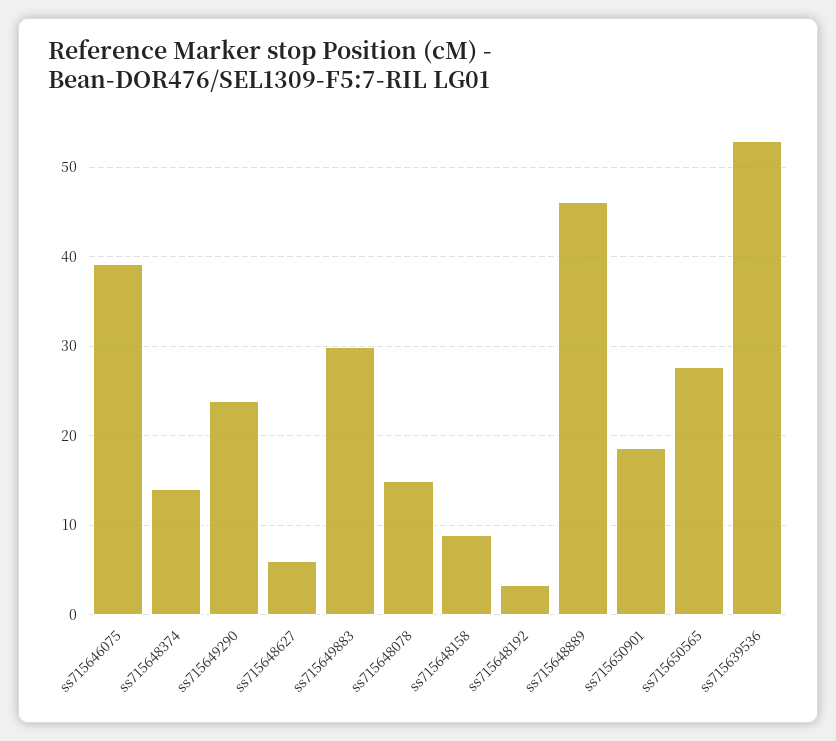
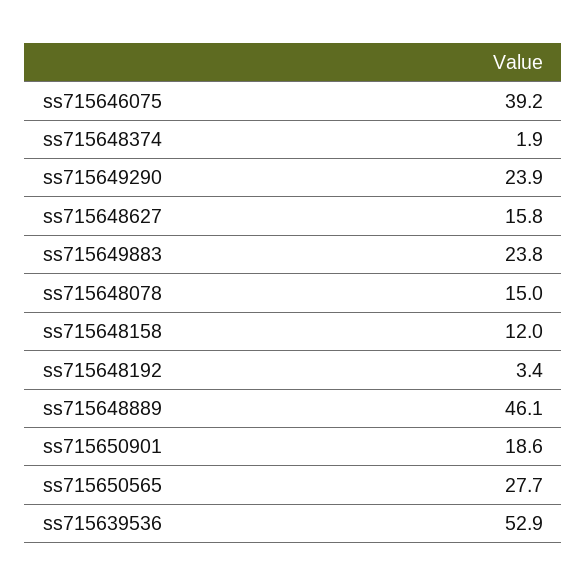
ss715648374: 14 -> 1.9
ss715648627: 6 -> 15.8
ss715649883: 30 -> 23.8
ss715648158: 9 -> 12

